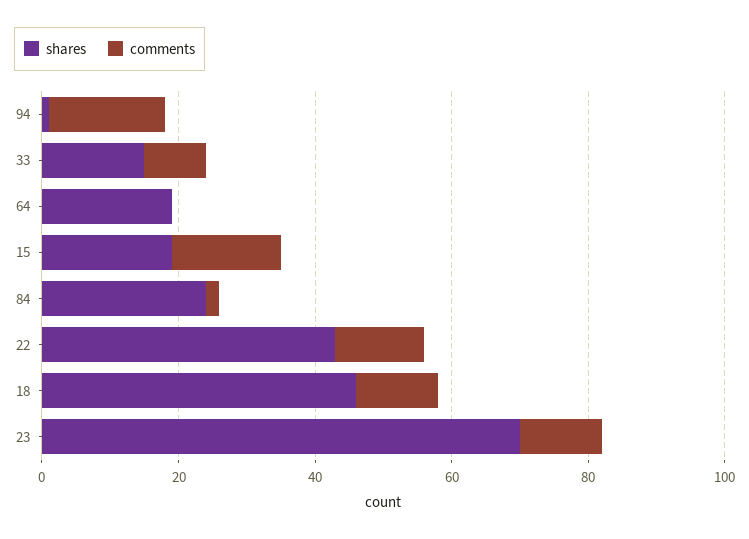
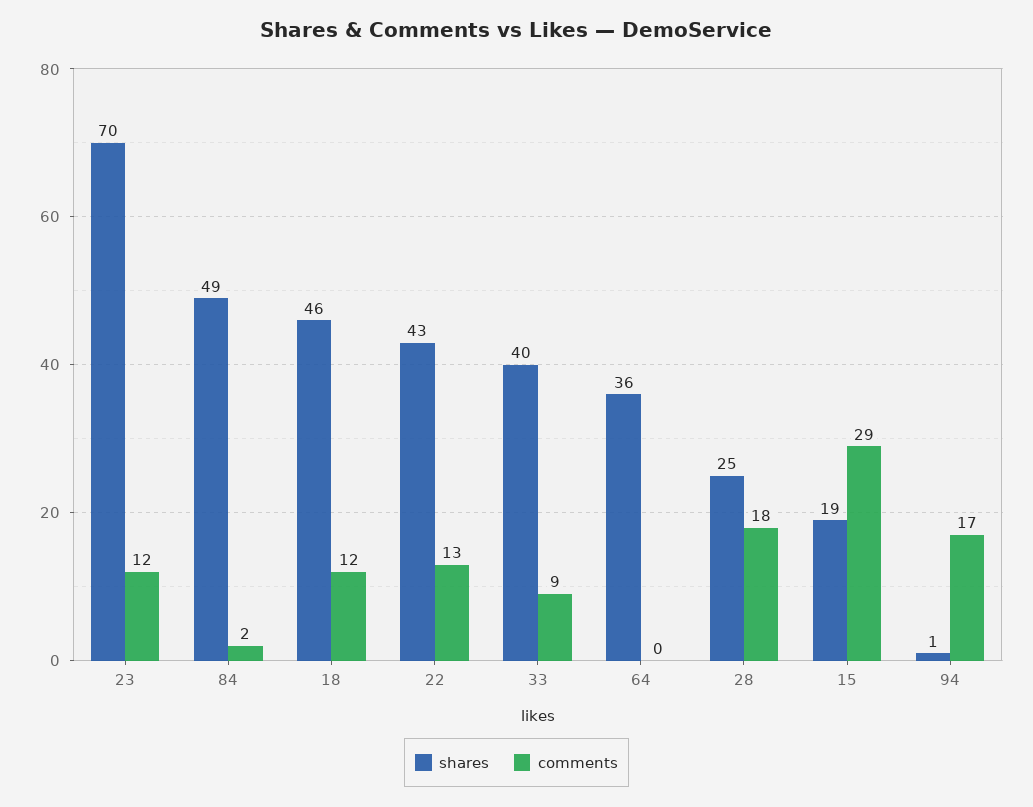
shares, 33: 15 -> 40
shares, 64: 20 -> 36
comments, 15: 15 -> 29
shares, 84: 25 -> 49
shares, 28: none -> 25
comments, 28: none -> 18

